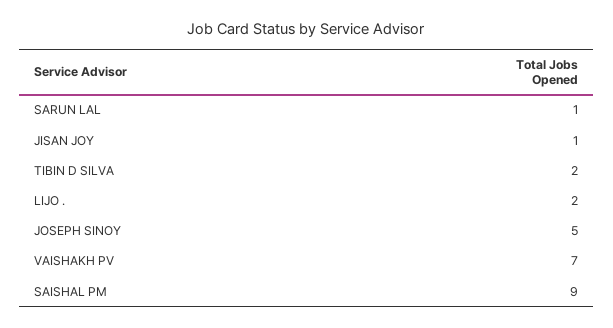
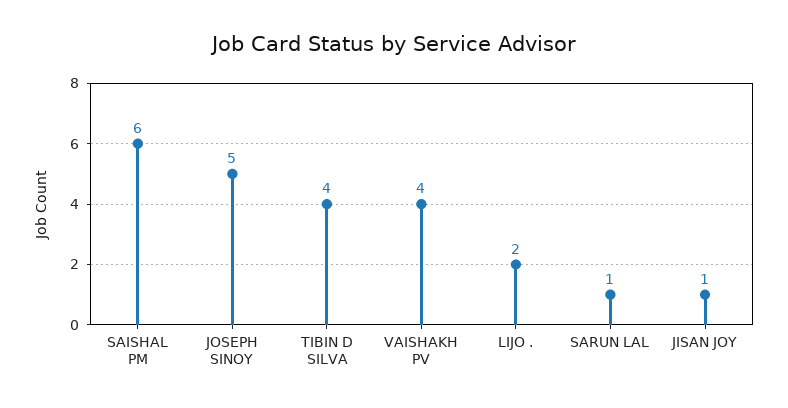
TIBIN D SILVA: 2 -> 4
VAISHAKH PV: 7 -> 4
SAISHAL PM: 9 -> 6

